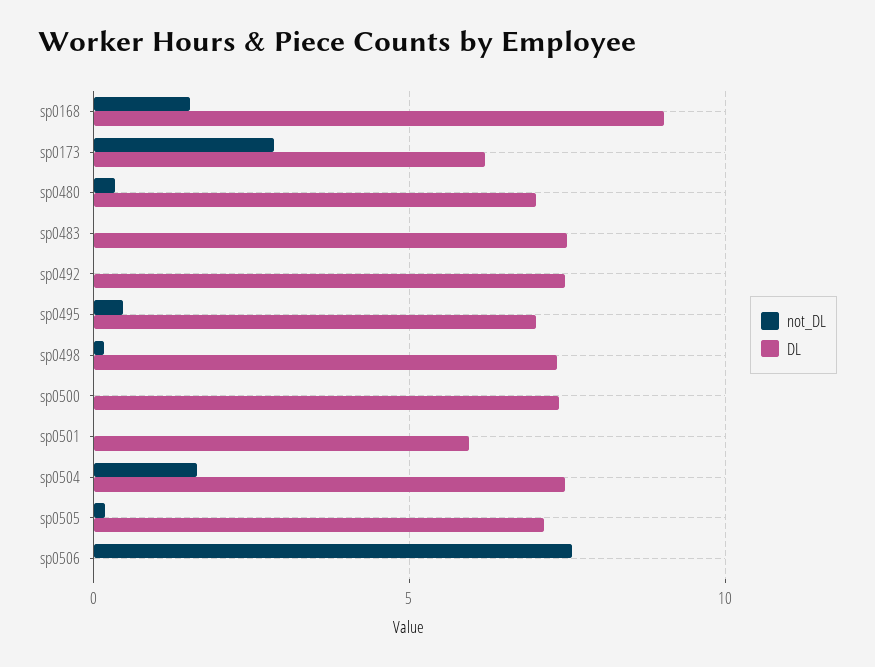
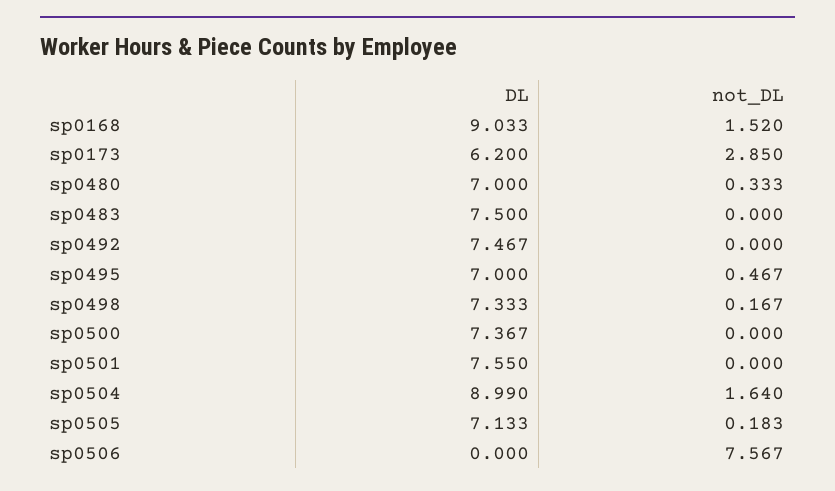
DL, sp0501: 6 -> 7.55
DL, sp0504: 7.5 -> 8.99

